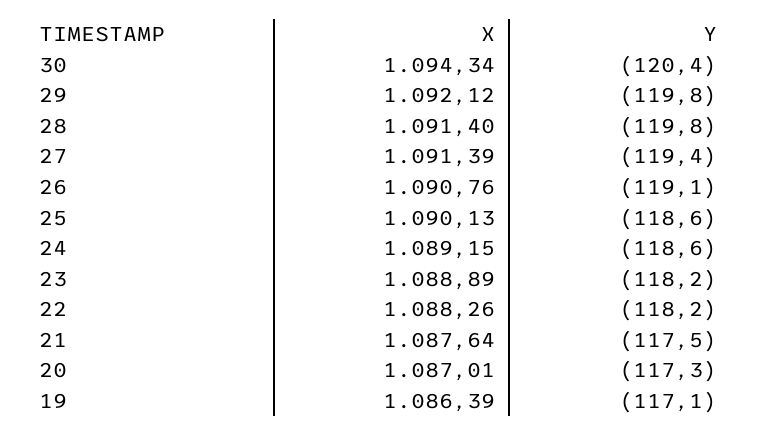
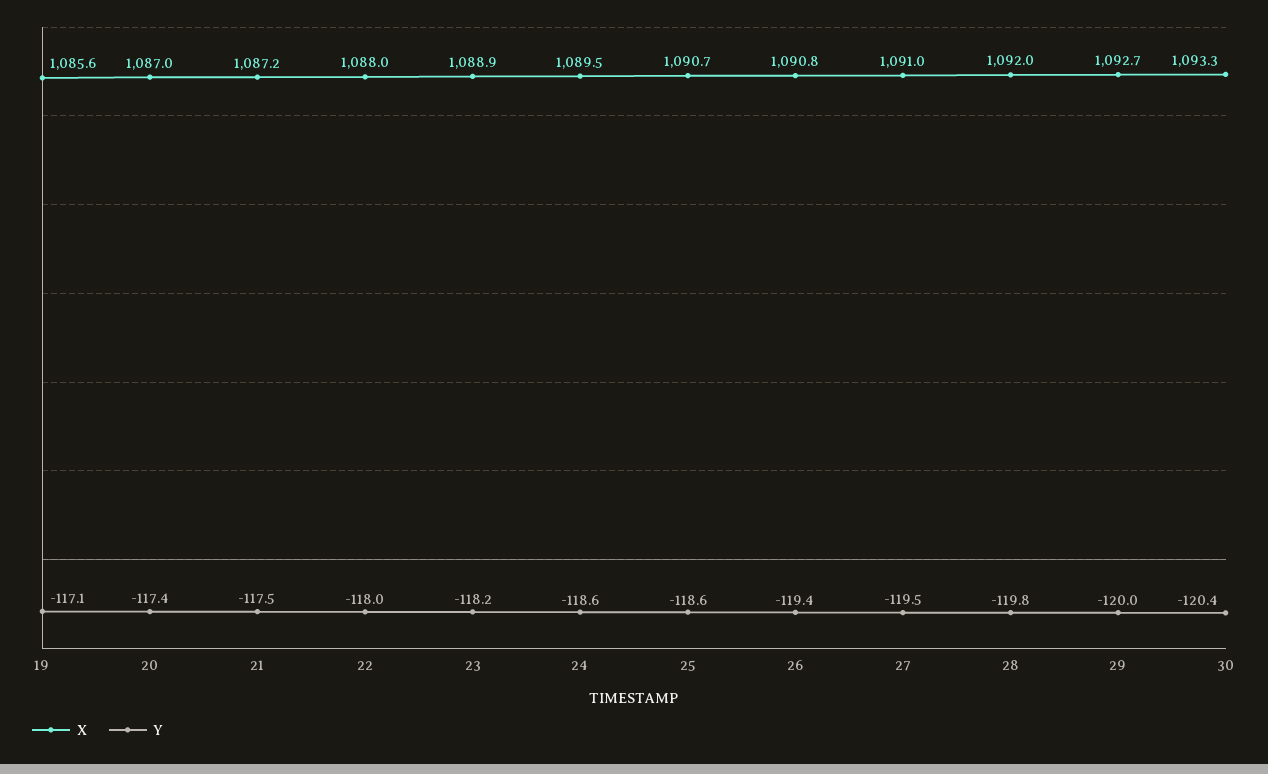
X, 30: 1094.34 -> 1093.3
X, 29: 1092.12 -> 1092.7
Y, 29: -119.8 -> -120
X, 28: 1091.4 -> 1092
X, 27: 1091.39 -> 1091
Y, 27: -119.4 -> -119.5
Y, 26: -119.1 -> -119.4
X, 25: 1090.13 -> 1090.7
X, 24: 1089.15 -> 1089.5
X, 22: 1088.26 -> 1088
Y, 22: -118.2 -> -118
X, 21: 1087.64 -> 1087.2
Y, 20: -117.3 -> -117.4
X, 19: 1086.39 -> 1085.6

